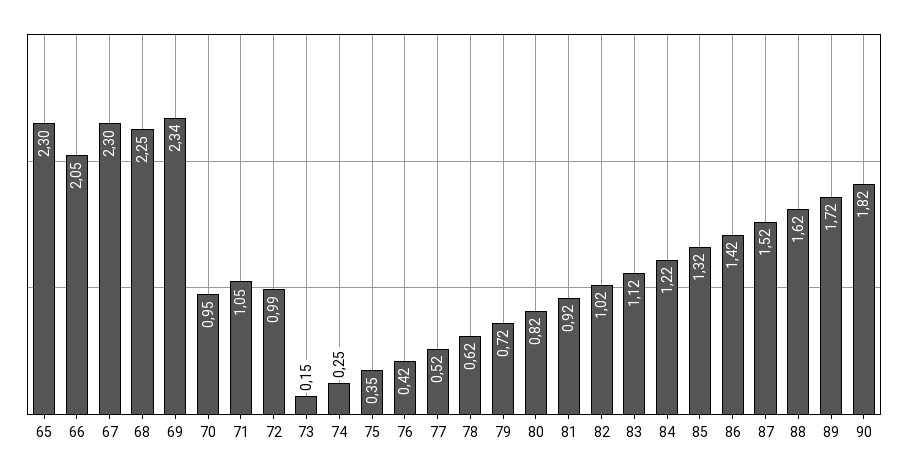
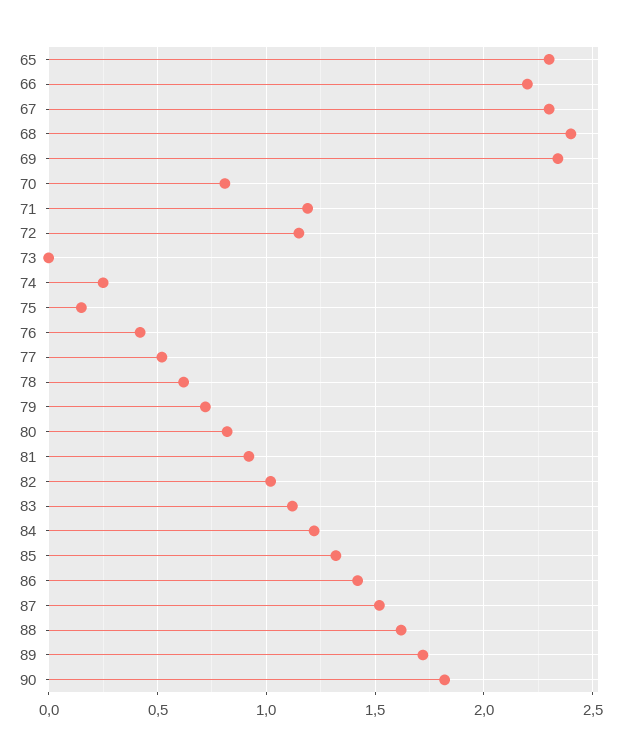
66: 2.05 -> 2.2
68: 2.25 -> 2.4
70: 0.95 -> 0.8
71: 1.05 -> 1.2
72: 0.99 -> 1.15
73: 0.15 -> 0
75: 0.35 -> 0.15

